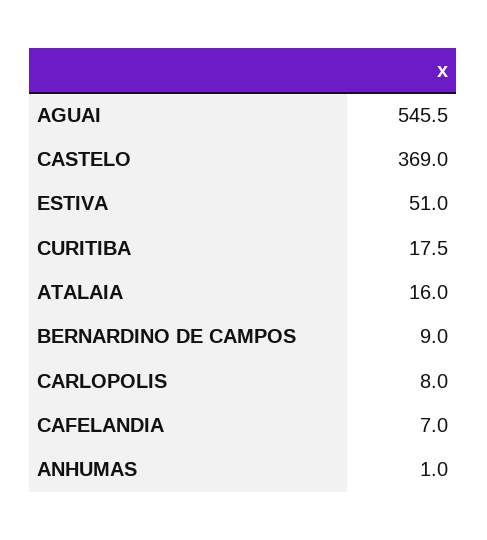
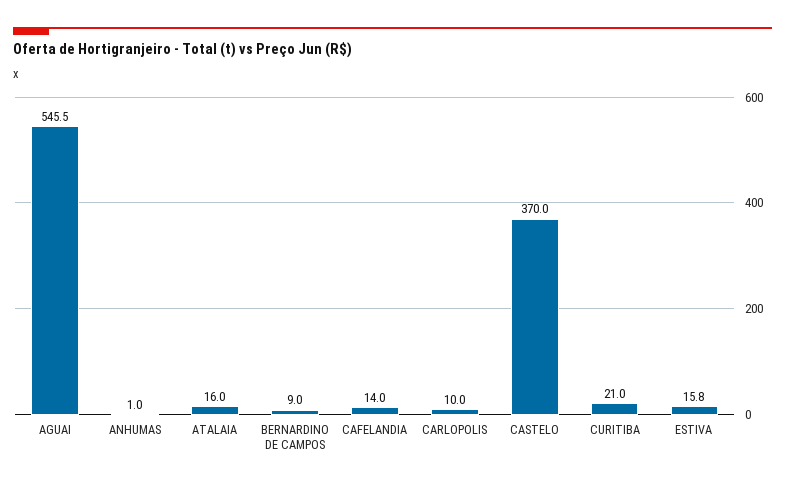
CASTELO: 369 -> 370
ESTIVA: 51 -> 15.8
CURITIBA: 17.5 -> 21
CARLOPOLIS: 8 -> 10
CAFELANDIA: 7 -> 14

